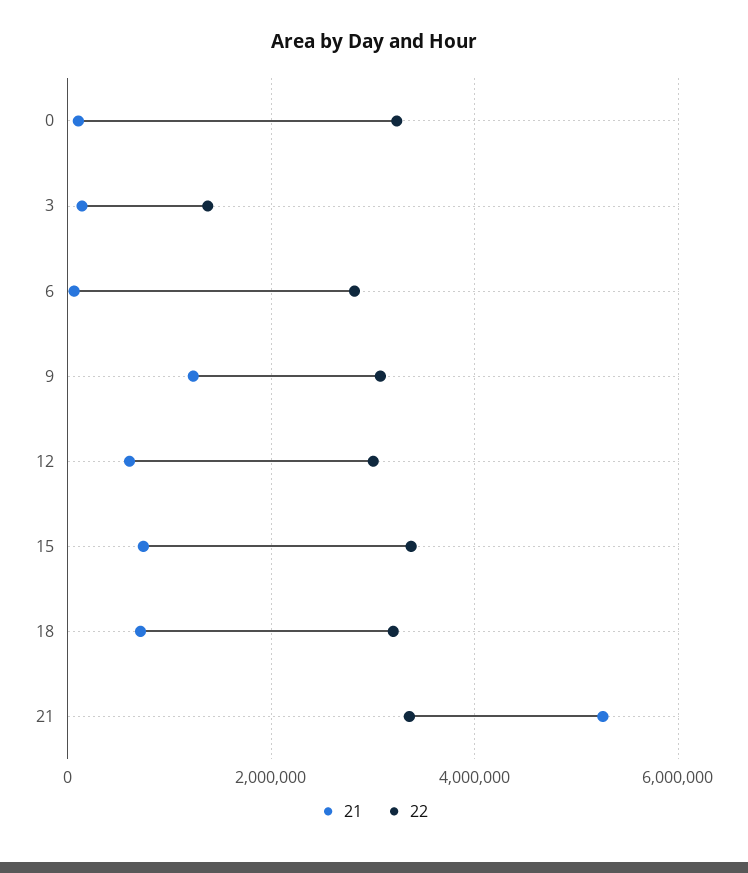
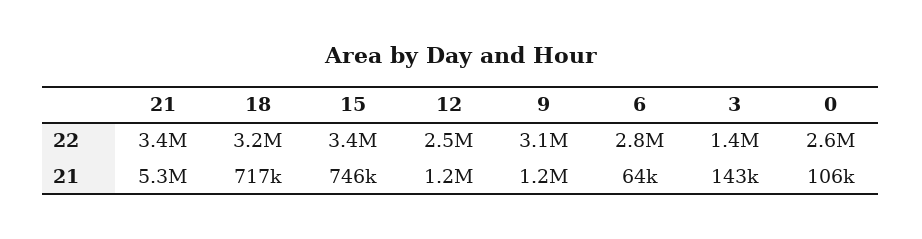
22, 0: 3200000 -> 2600000
21, 12: 600000 -> 1200000
22, 12: 3000000 -> 2500000

